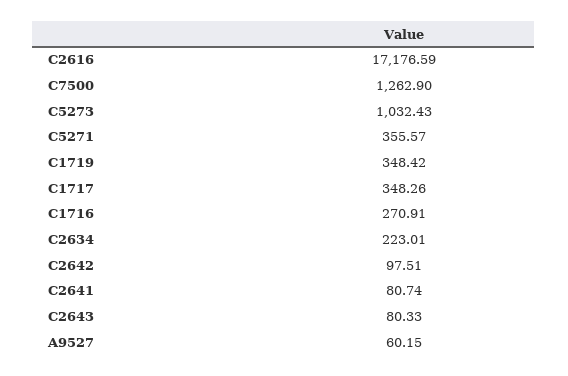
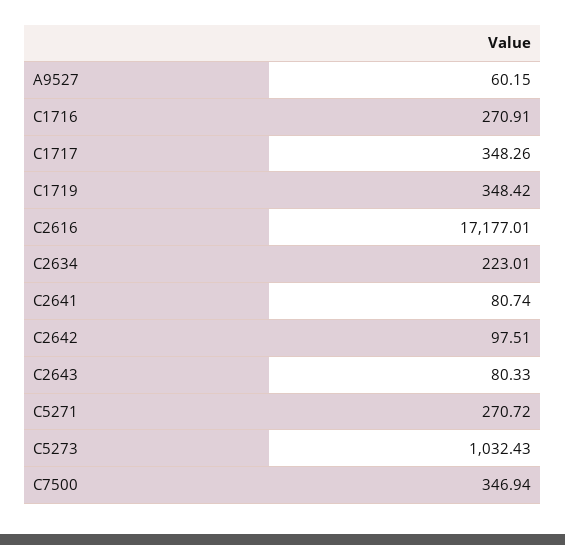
C2616: 17176.59 -> 17177.01
C7500: 1262.9 -> 346.94
C5271: 355.57 -> 270.72

